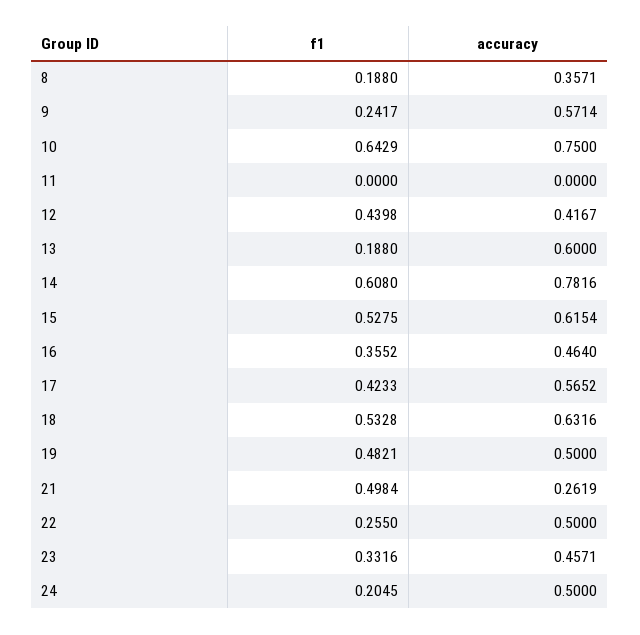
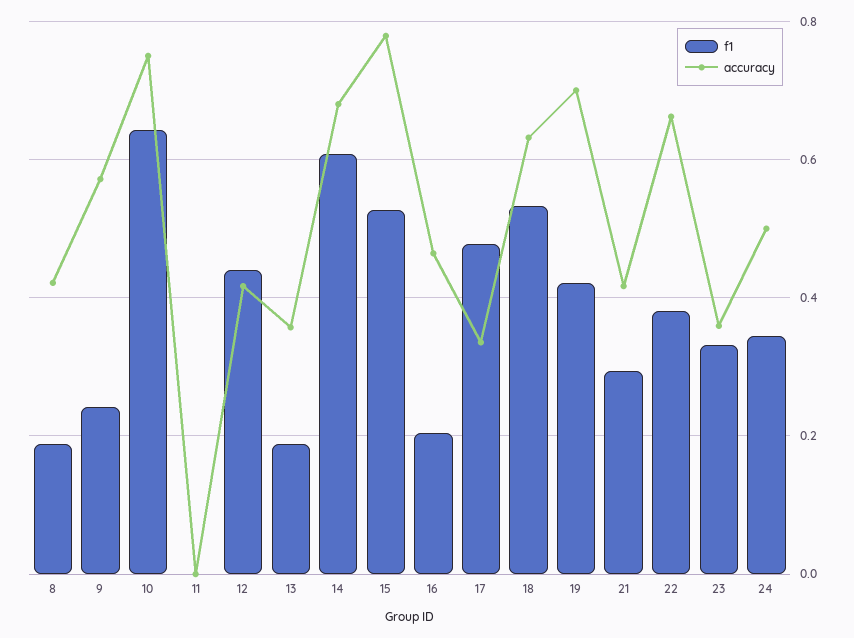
accuracy, 8: 0.3571 -> 0.42
accuracy, 13: 0.6 -> 0.36
accuracy, 14: 0.7816 -> 0.68
accuracy, 15: 0.6154 -> 0.78
f1, 16: 0.3552 -> 0.2
f1, 17: 0.4233 -> 0.48
accuracy, 17: 0.5652 -> 0.34
f1, 19: 0.4821 -> 0.42
accuracy, 19: 0.5 -> 0.7
f1, 21: 0.4984 -> 0.3
accuracy, 21: 0.2619 -> 0.42
f1, 22: 0.255 -> 0.38
accuracy, 22: 0.5 -> 0.66
accuracy, 23: 0.4571 -> 0.36
f1, 24: 0.2045 -> 0.34

